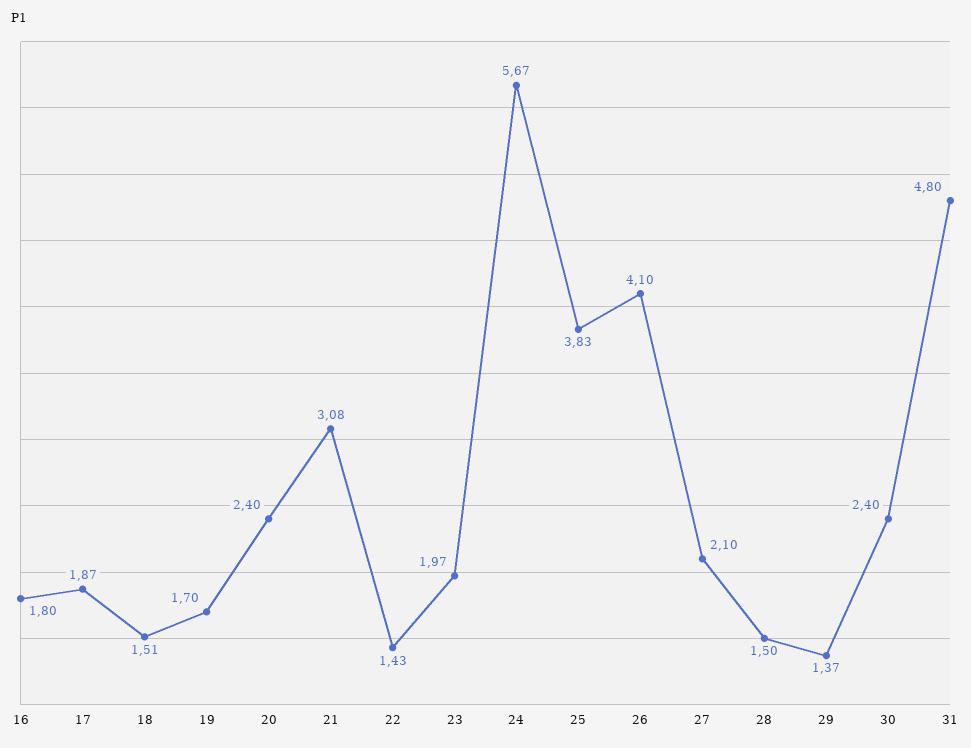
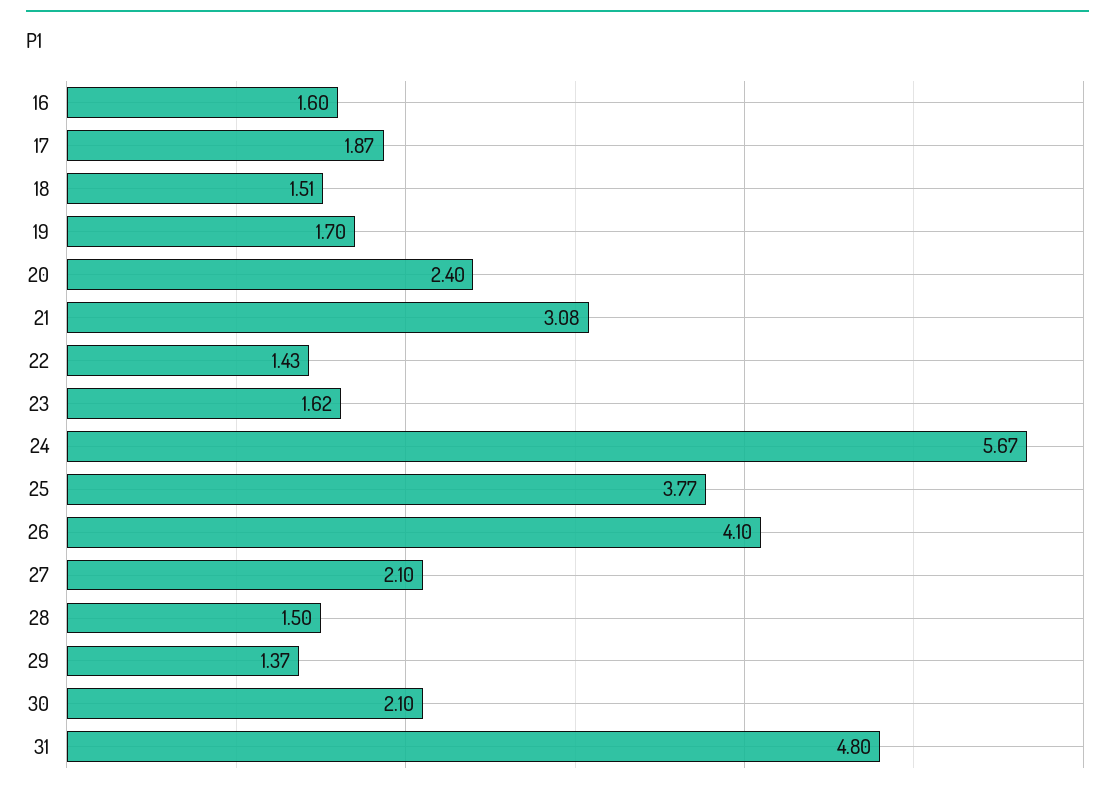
16: 1.8 -> 1.6
23: 1.97 -> 1.62
25: 3.83 -> 3.77
30: 2.4 -> 2.1

